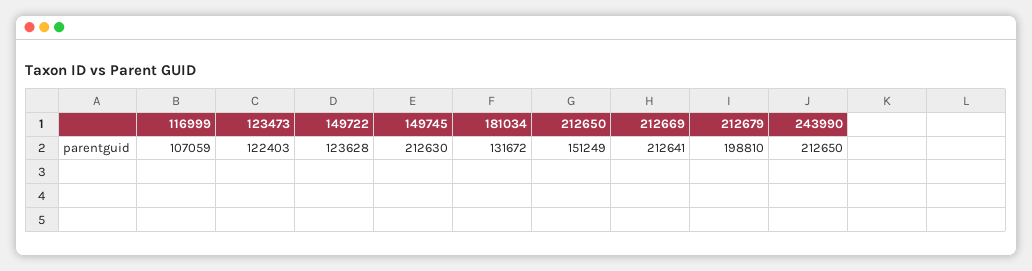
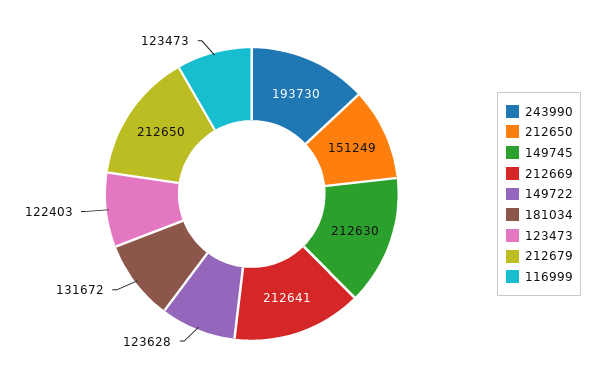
116999: 107059 -> 123473
212679: 198810 -> 212650
243990: 212650 -> 193730

